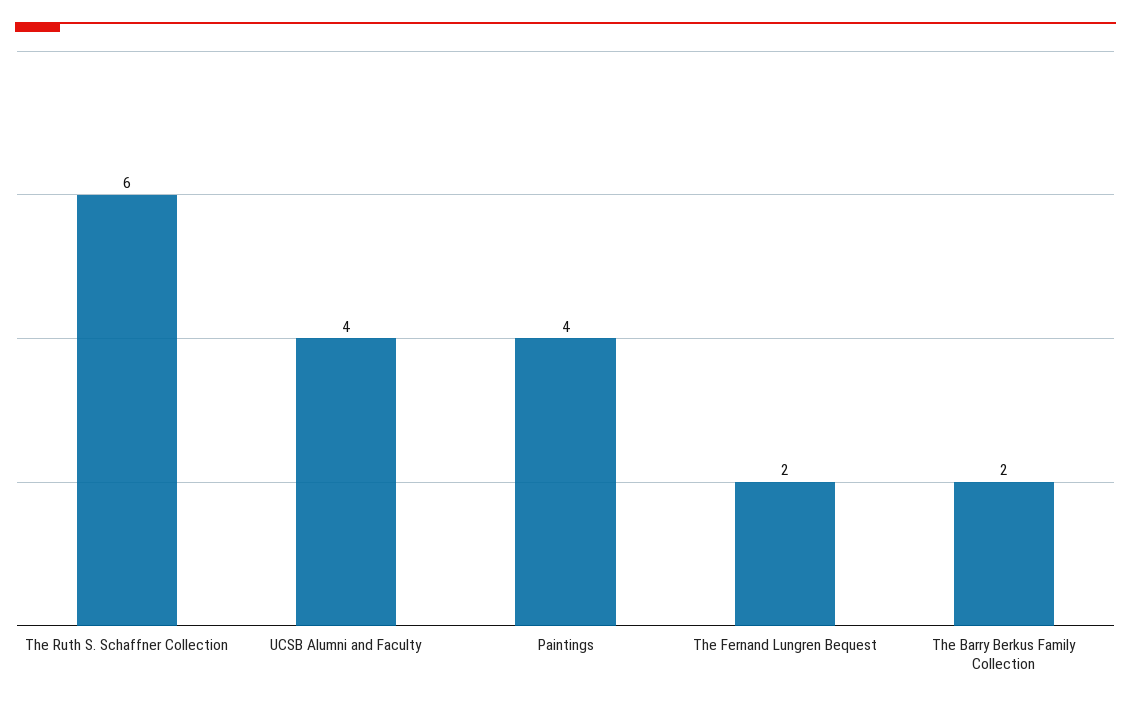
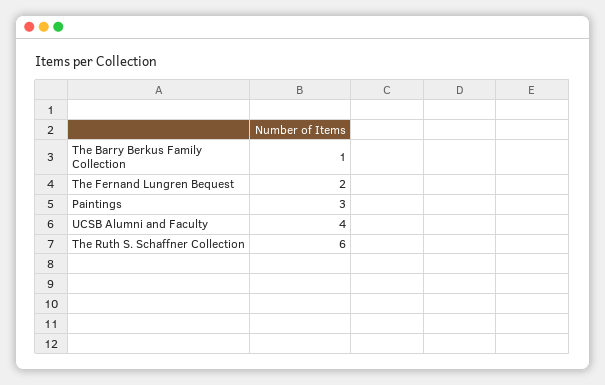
Paintings: 4 -> 3
The Barry Berkus Family Collection: 2 -> 1

